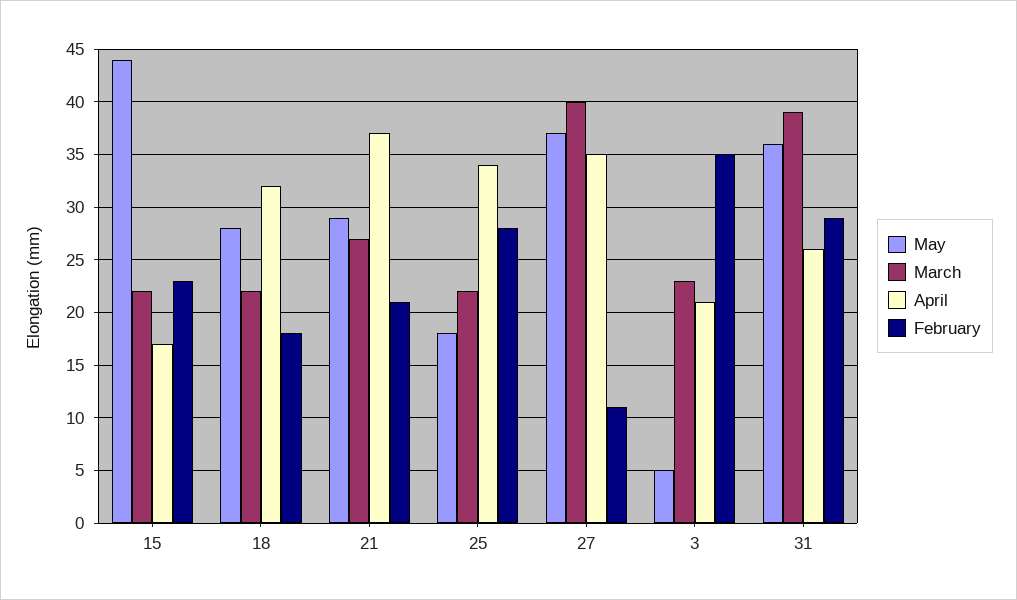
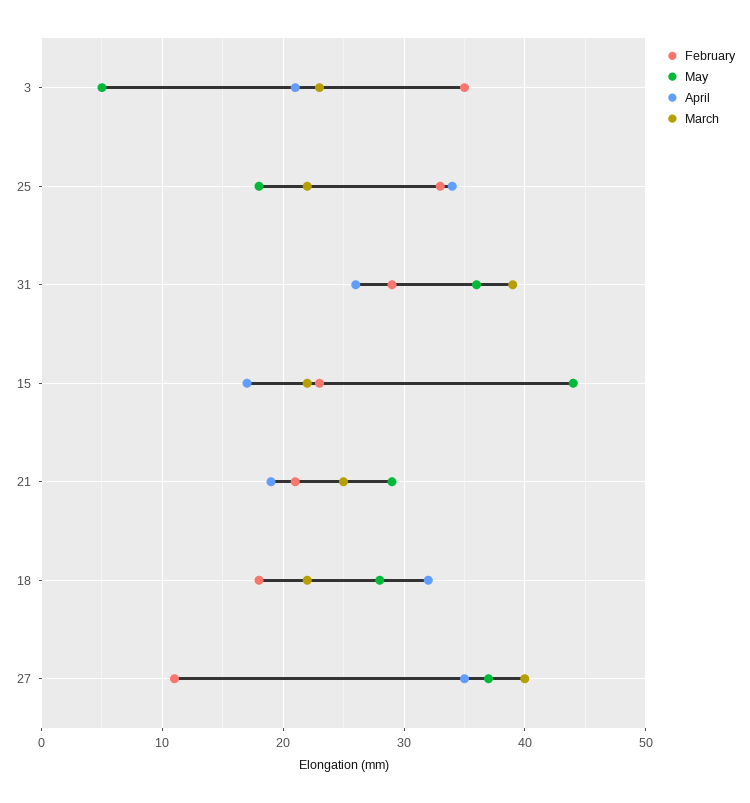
March, 21: 27 -> 25
April, 21: 37 -> 19
February, 25: 28 -> 33

